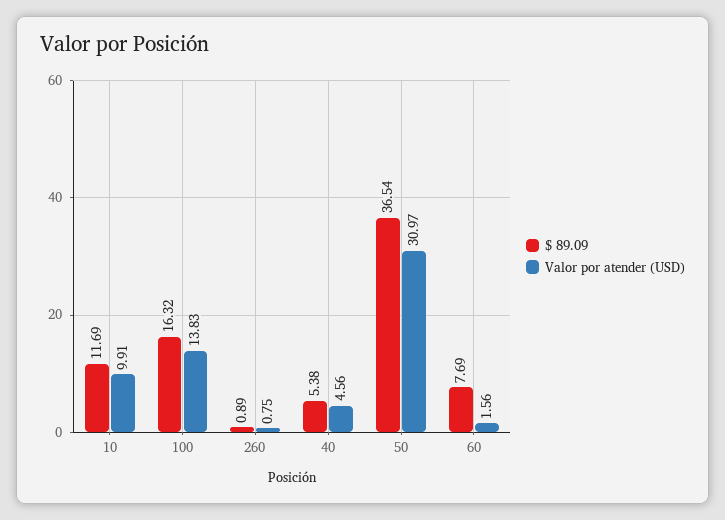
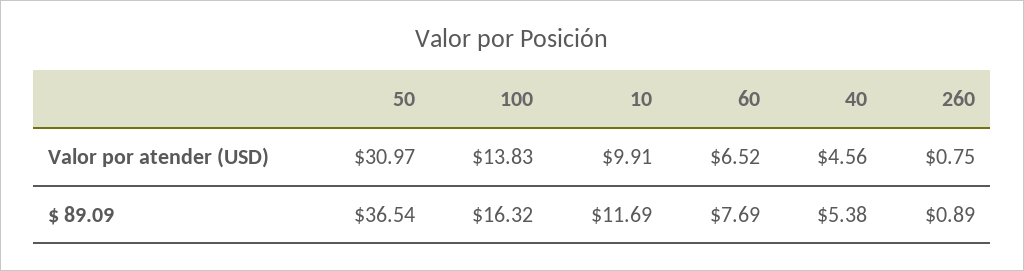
Valor por atender (USD), 60: 1.56 -> 6.52

